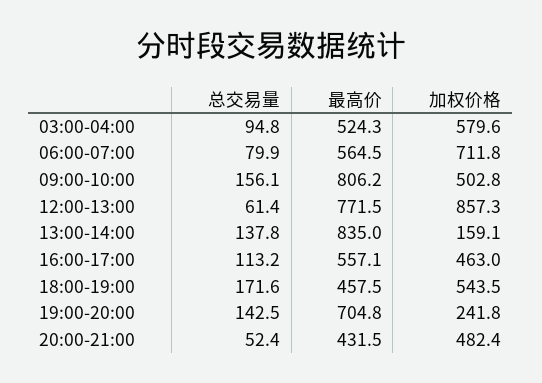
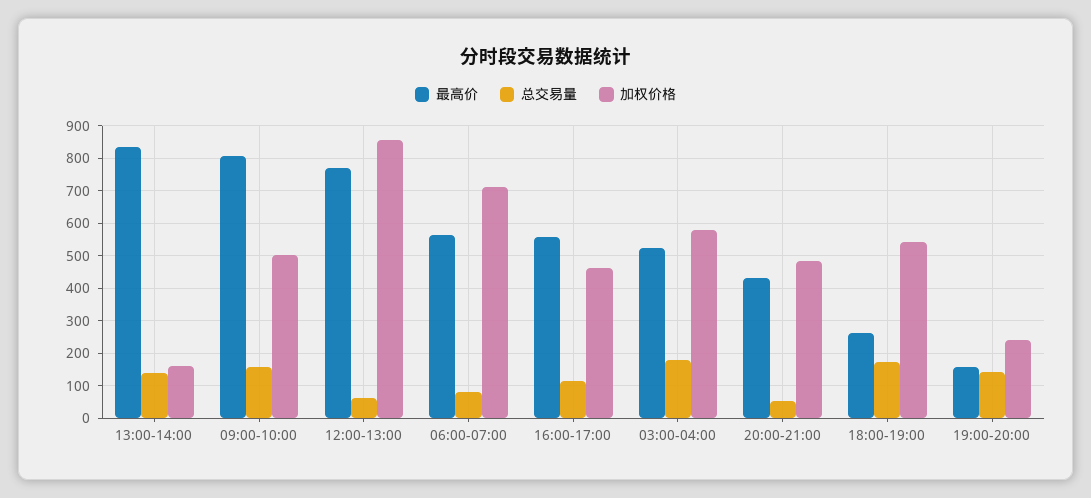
总交易量, 03:00-04:00: 94.8 -> 180
最高价, 18:00-19:00: 457.5 -> 260
最高价, 19:00-20:00: 704.8 -> 160

